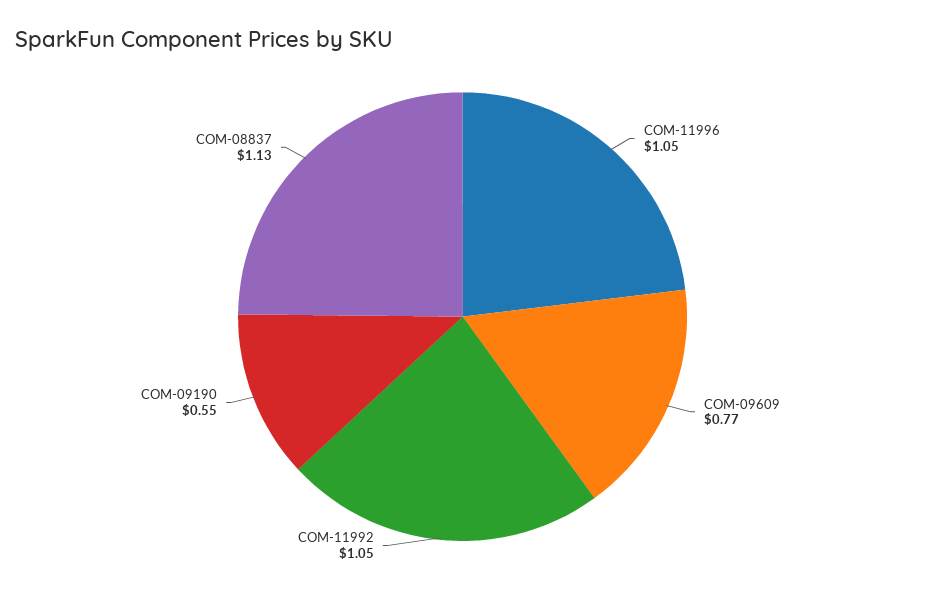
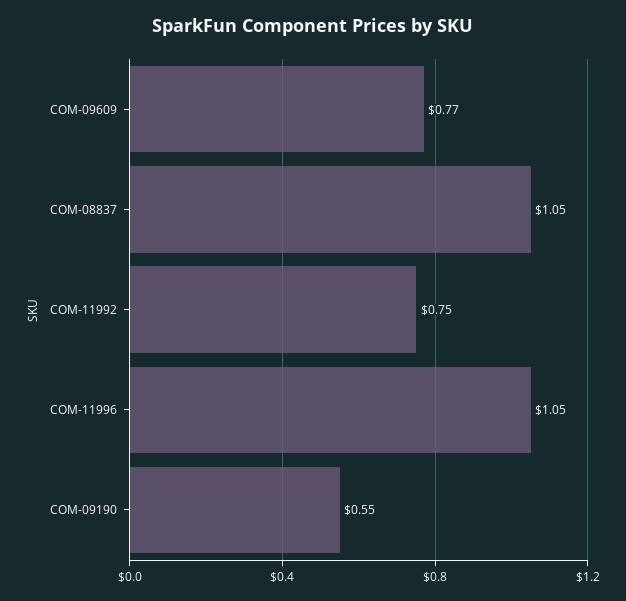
COM-11992: 1.05 -> 0.75
COM-08837: 1.13 -> 1.05

